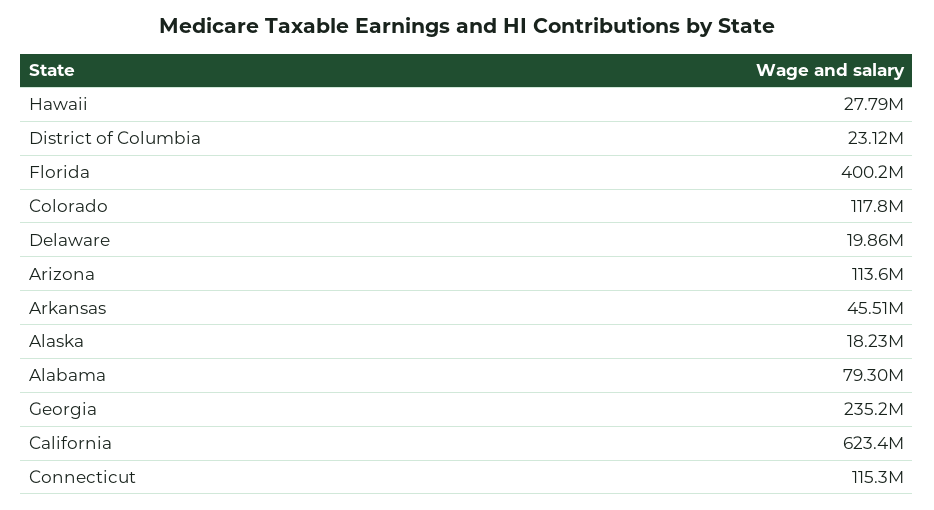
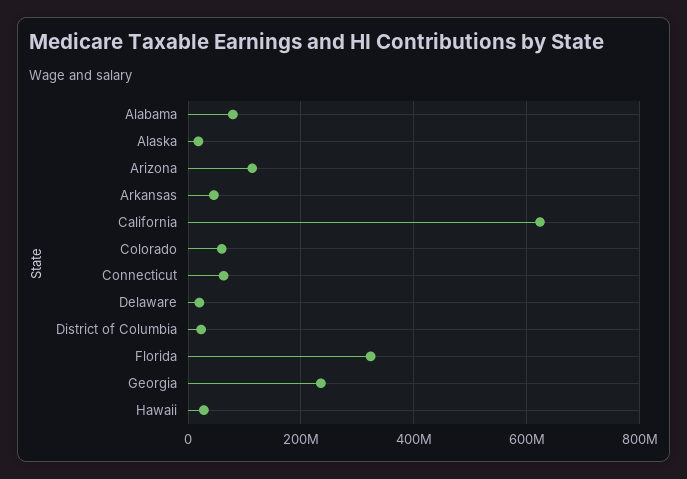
Florida: 400200000 -> 320000000
Colorado: 117800000 -> 60000000
Connecticut: 115300000 -> 60000000

